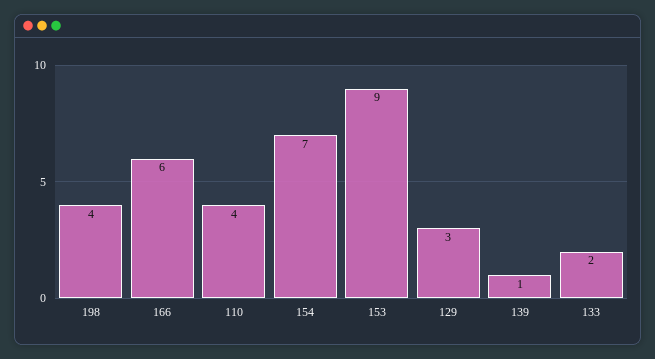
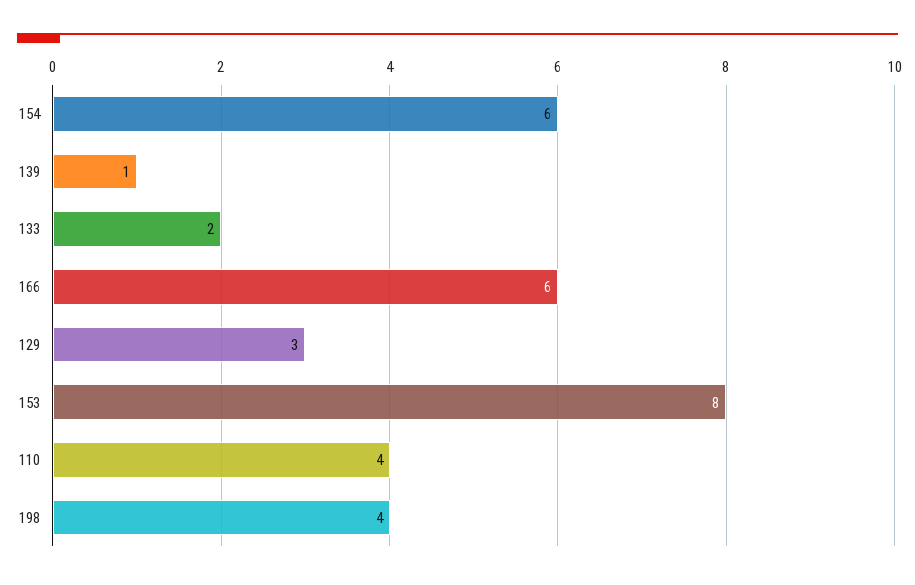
154: 7 -> 6
153: 9 -> 8

